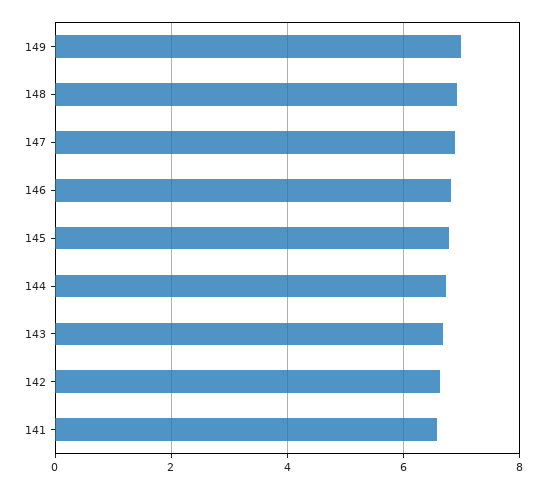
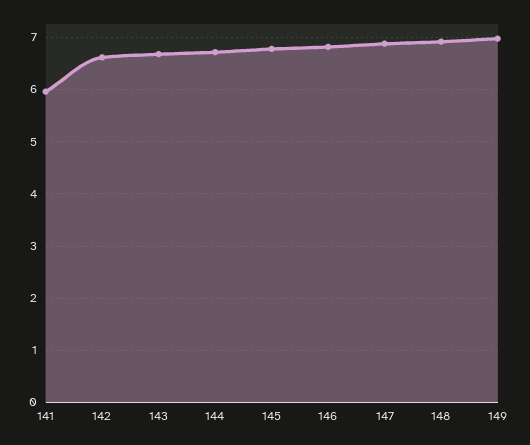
141: 6.6 -> 6

